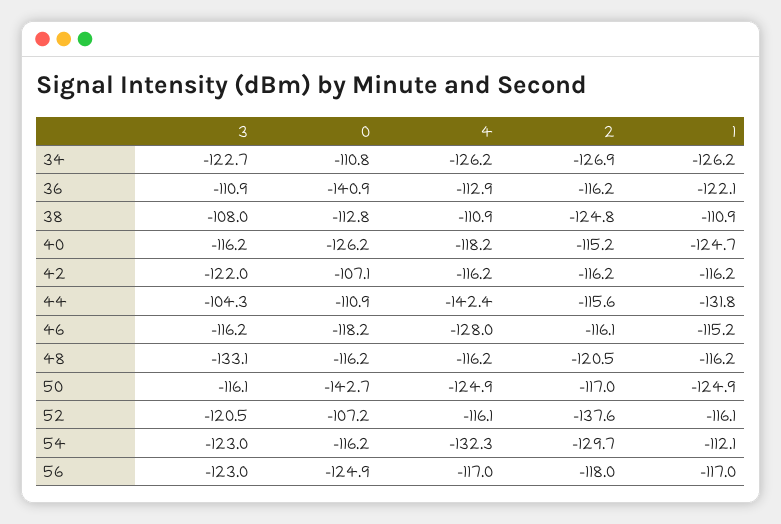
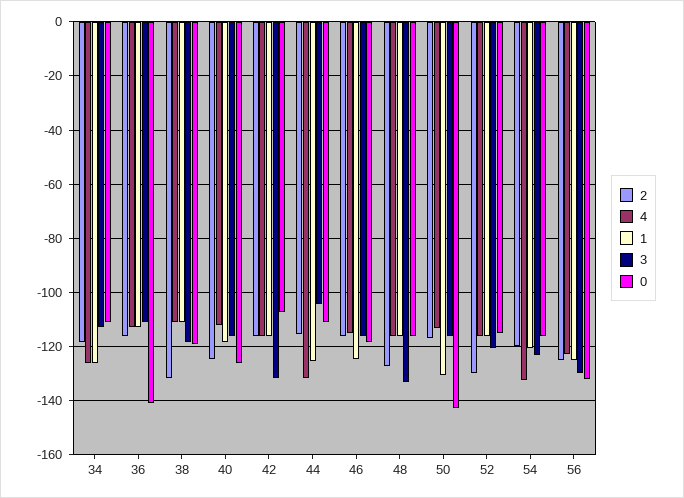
3, 34: -122.7 -> -112.5
2, 34: -126.9 -> -117.5
1, 36: -122.1 -> -112.5
3, 38: -108 -> -117.5
0, 38: -112.8 -> -120
2, 38: -124.8 -> -132.5
4, 40: -118.2 -> -112.5
2, 40: -115.2 -> -125
1, 40: -124.7 -> -117.5
3, 42: -122 -> -132.5
4, 44: -142.4 -> -132.5
1, 44: -131.8 -> -125
4, 46: -128 -> -115
1, 46: -115.2 -> -125
2, 48: -120.5 -> -127.5
4, 50: -124.9 -> -112.5
1, 50: -124.9 -> -130
0, 52: -107.2 -> -115
2, 52: -137.6 -> -130
2, 54: -129.7 -> -120
1, 54: -112.1 -> -120
3, 56: -123 -> -130
0, 56: -124.9 -> -132.5
4, 56: -117 -> -122.5
2, 56: -118 -> -125
1, 56: -117 -> -125

